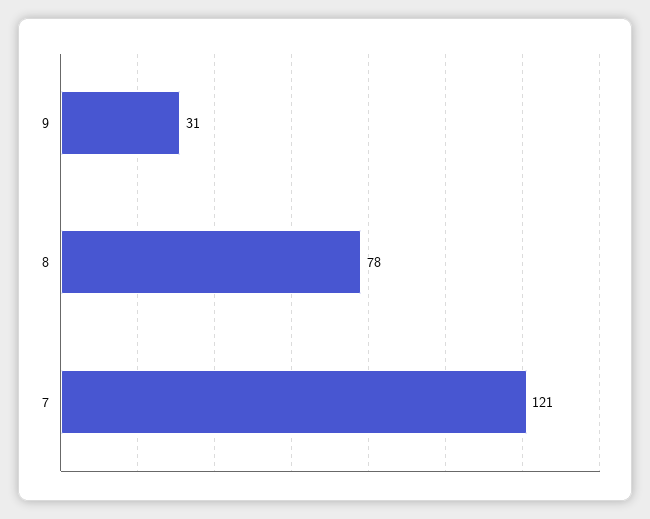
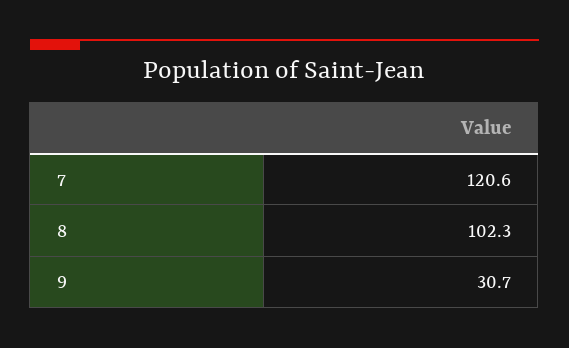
8: 78 -> 102.3

